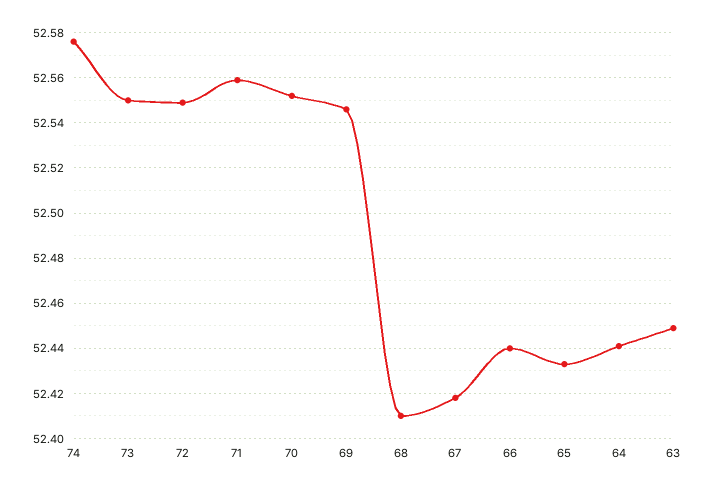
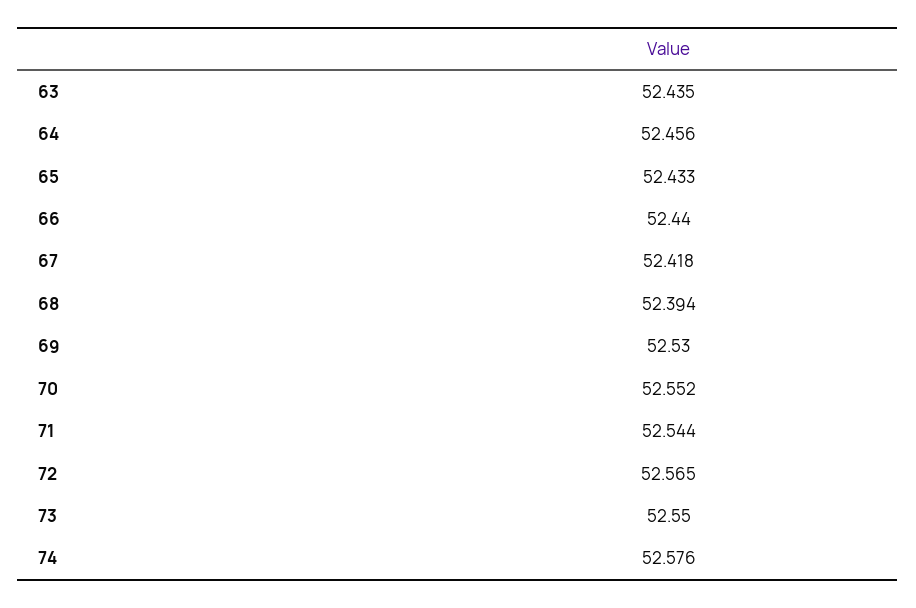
72: 52.55 -> 52.565
71: 52.56 -> 52.544
69: 52.545 -> 52.53
68: 52.41 -> 52.394
64: 52.44 -> 52.456
63: 52.45 -> 52.435

